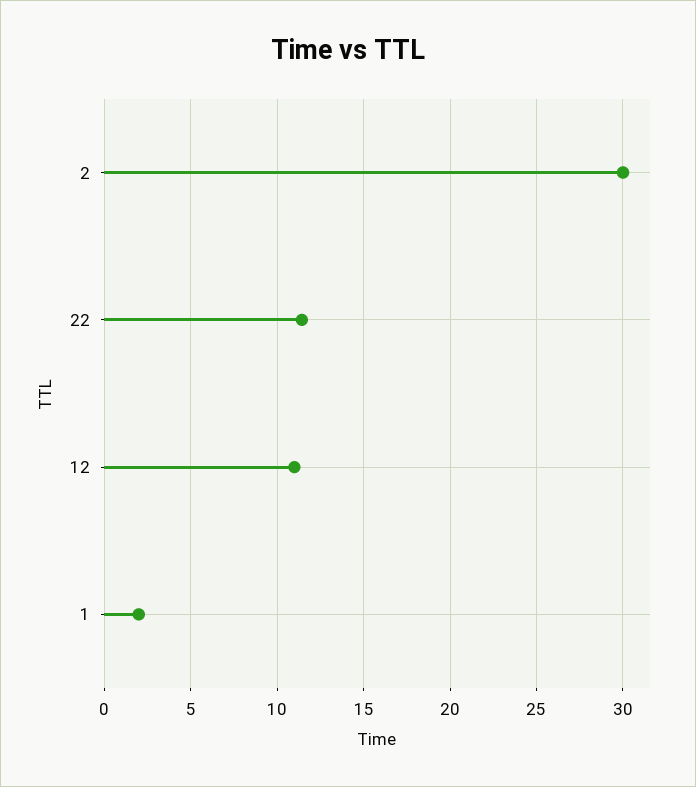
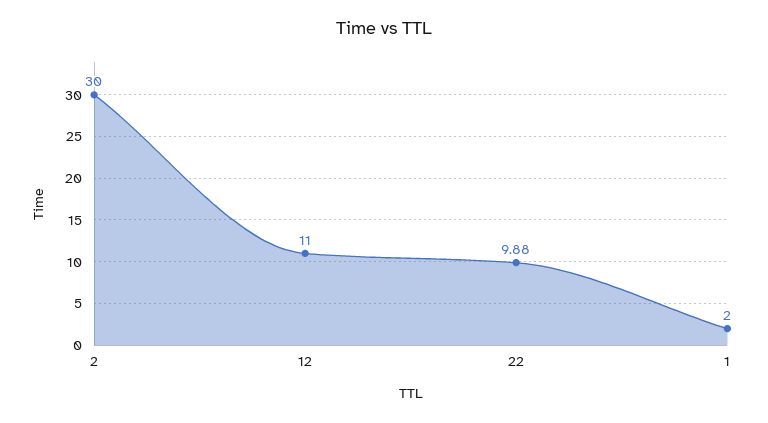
22: 11.5 -> 9.88

